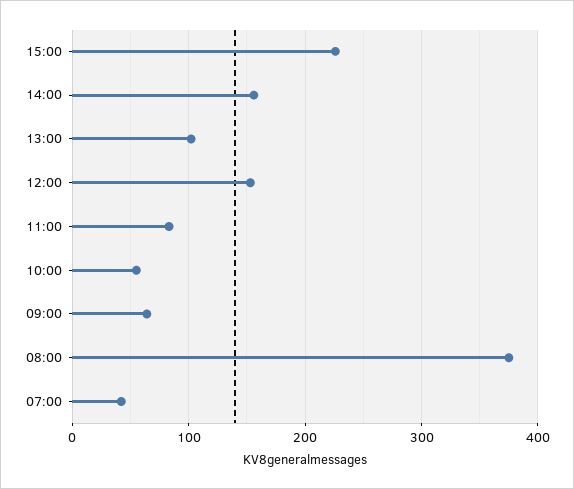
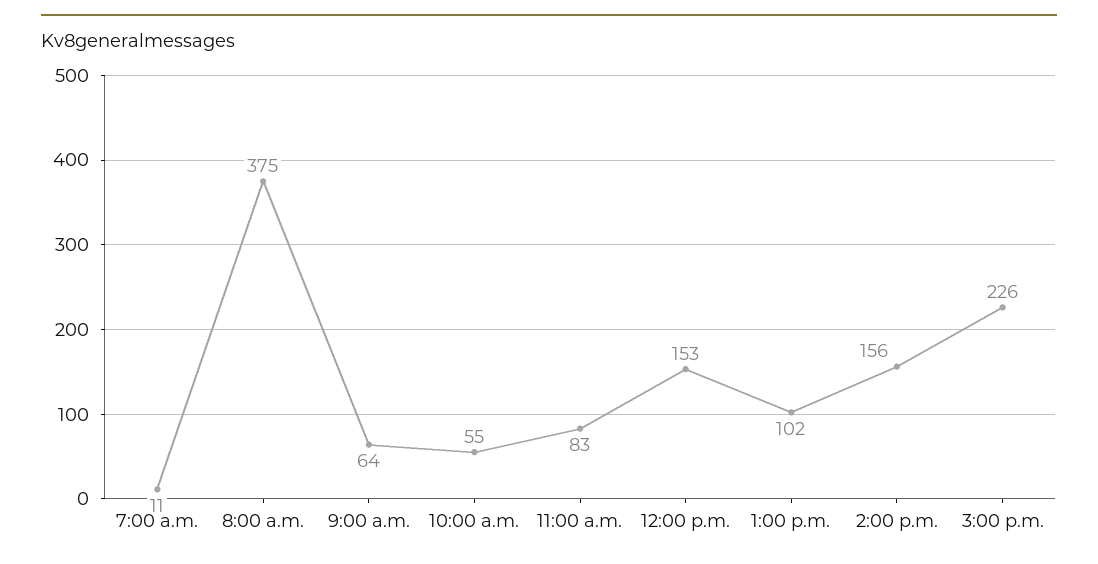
07:00: 40 -> 11

